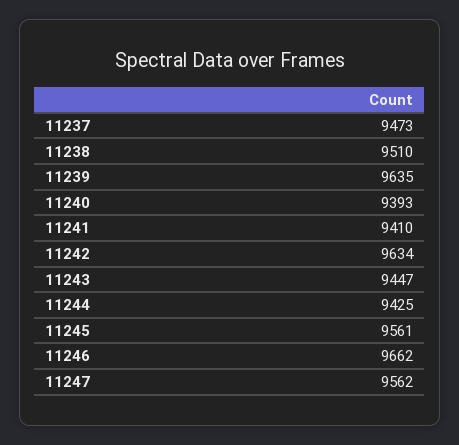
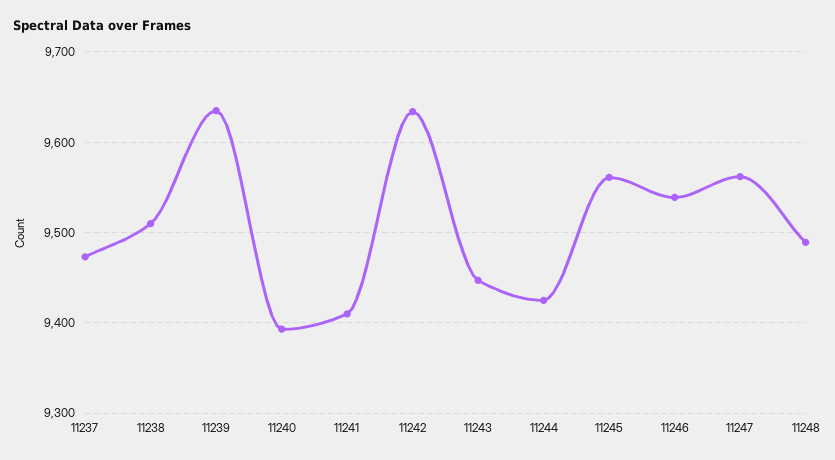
11246: 9662 -> 9540
11248: none -> 9490

